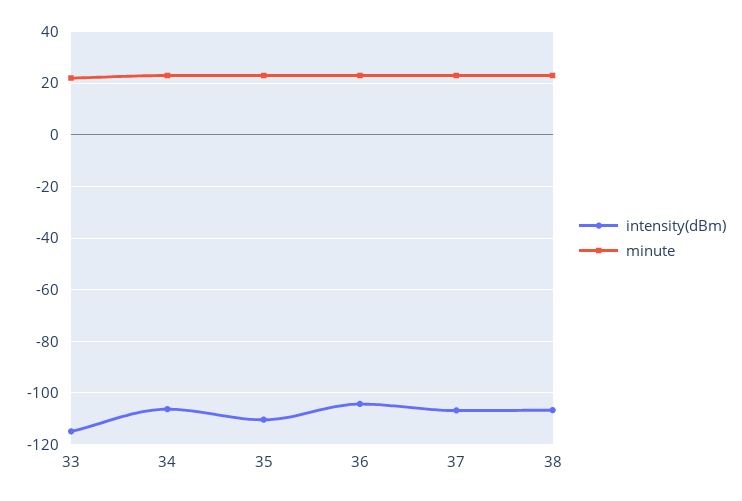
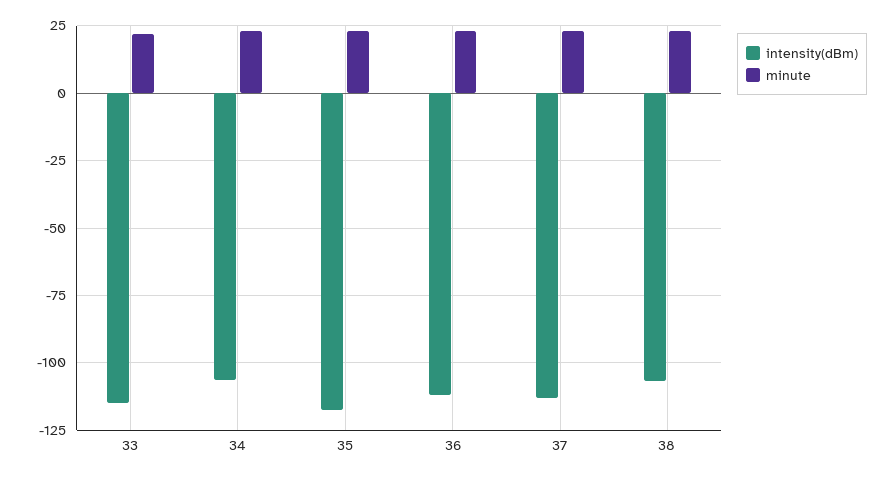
intensity(dBm), 35: -110 -> -117.5
intensity(dBm), 36: -105 -> -112.5
intensity(dBm), 37: -107.5 -> -112.5

